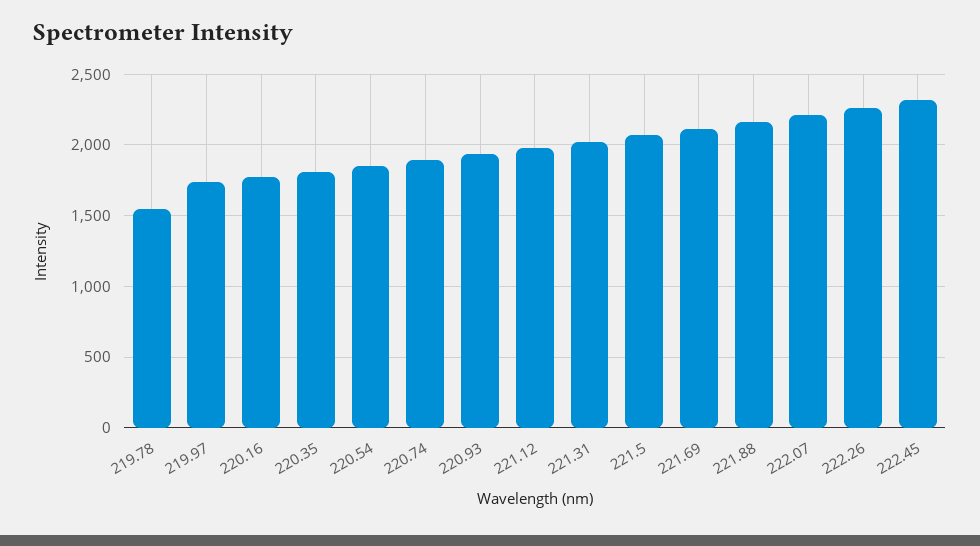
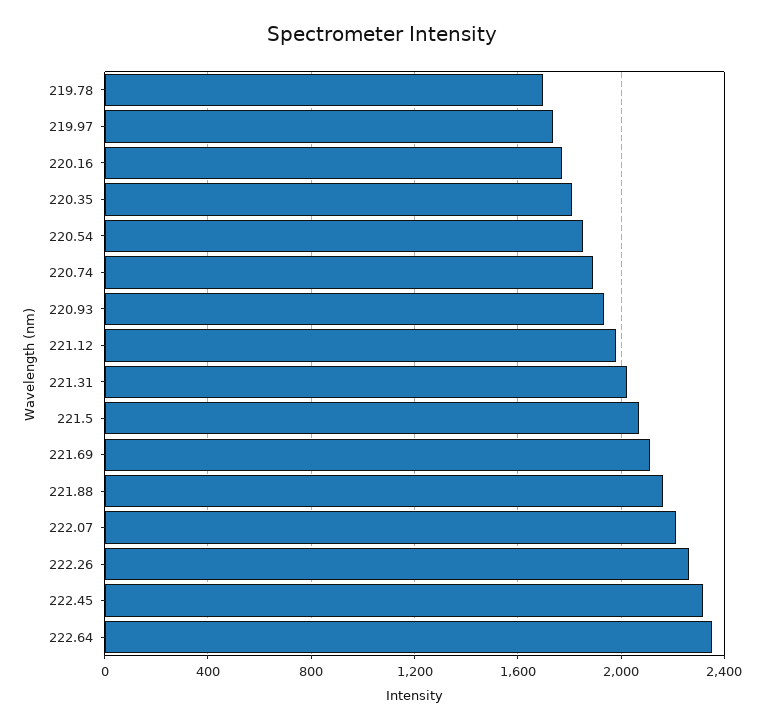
219.78: 1550 -> 1700
222.64: none -> 2350

